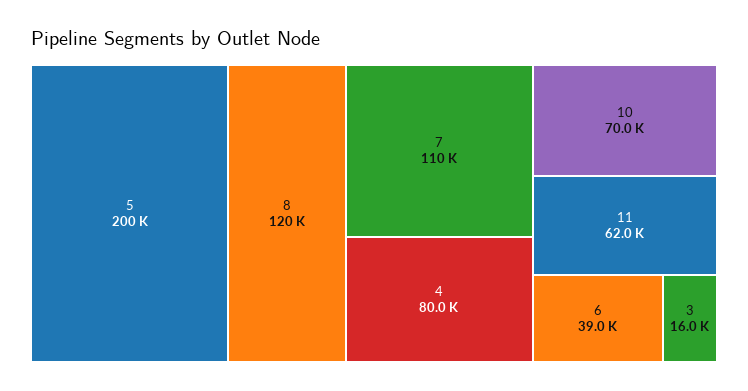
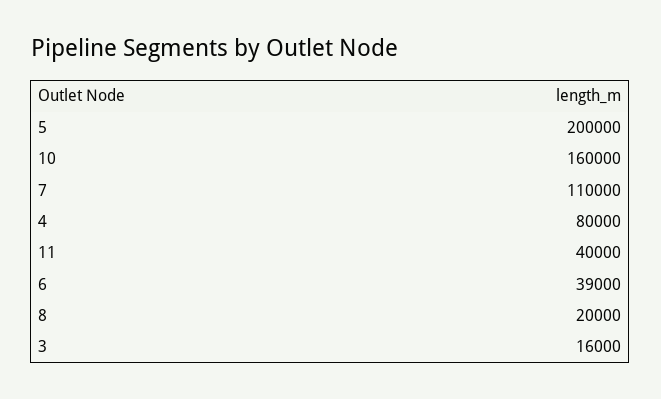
8: 120000 -> 20000
10: 70000 -> 160000
11: 62000 -> 40000

